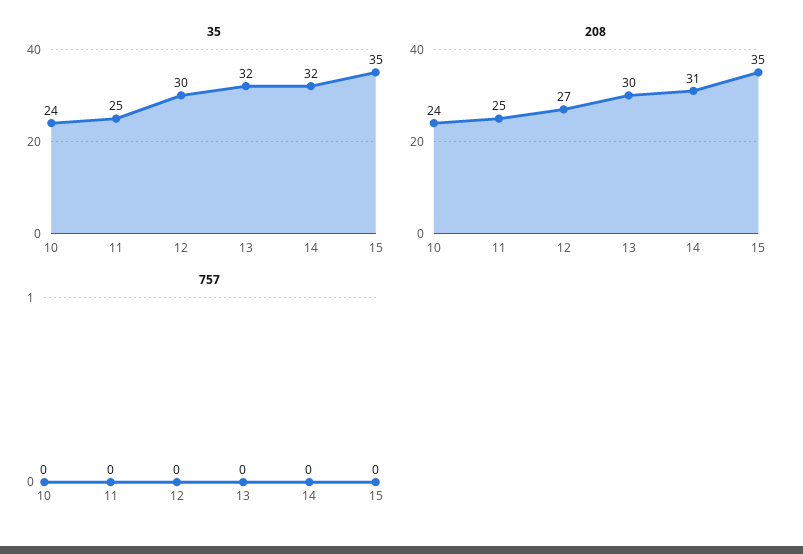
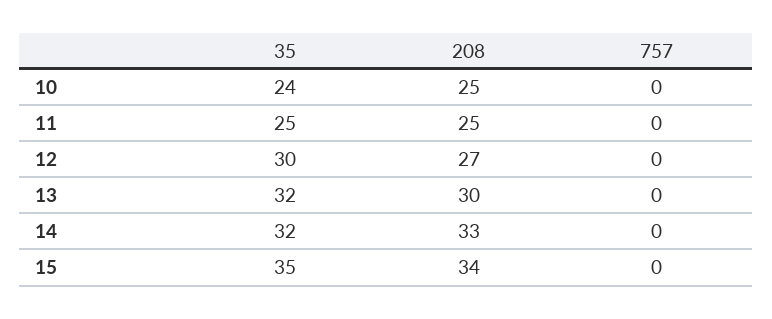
208, 10: 24 -> 25
208, 14: 31 -> 33
208, 15: 35 -> 34

